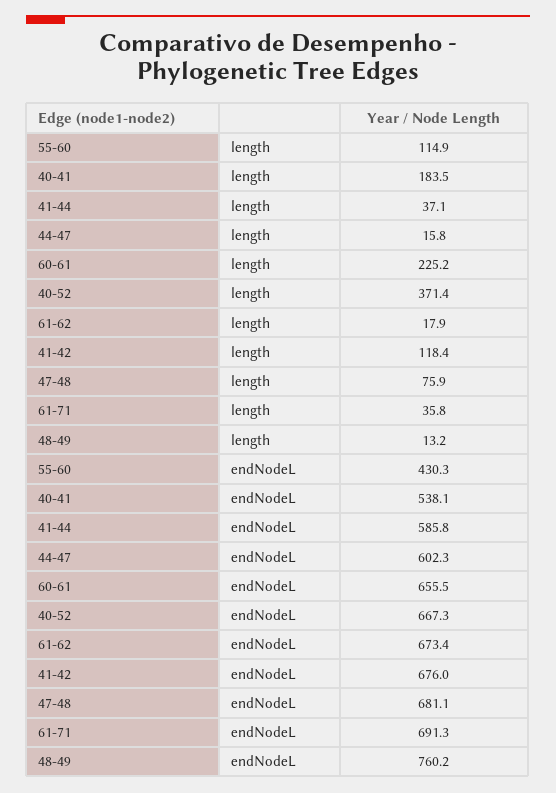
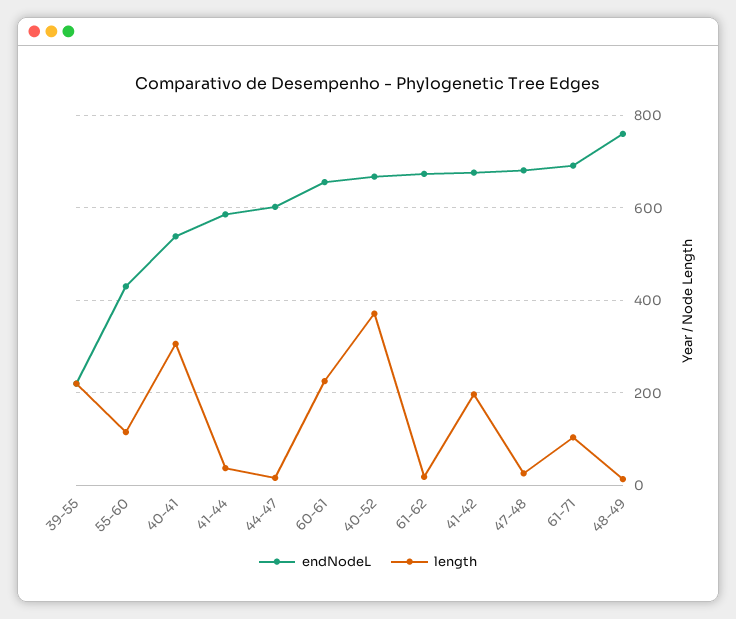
length, 40-41: 183.5 -> 300
length, 41-42: 118.4 -> 200
length, 47-48: 75.9 -> 20
length, 61-71: 35.8 -> 100
endNodeL, 39-55: none -> 220
length, 39-55: none -> 220

